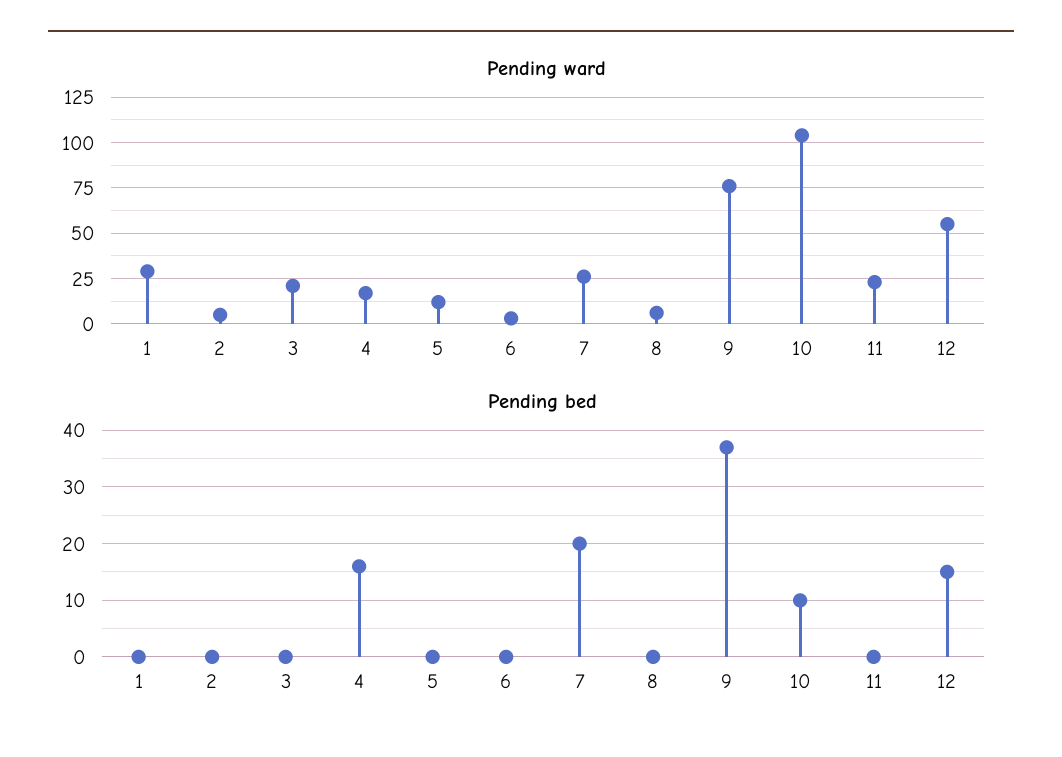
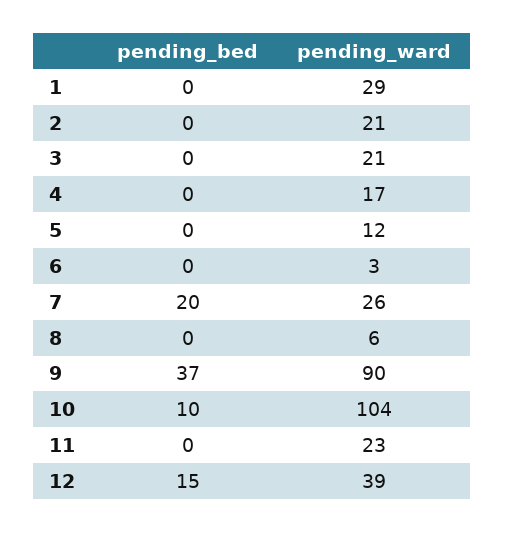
Pending ward, 2: 5 -> 21
Pending ward, 9: 75 -> 90
Pending ward, 12: 55 -> 39
Pending bed, 4: 15 -> 0

